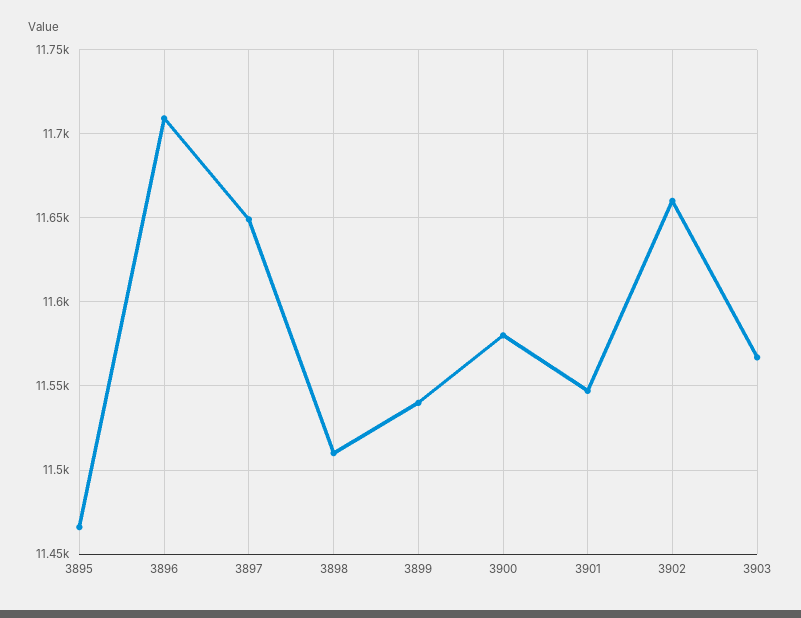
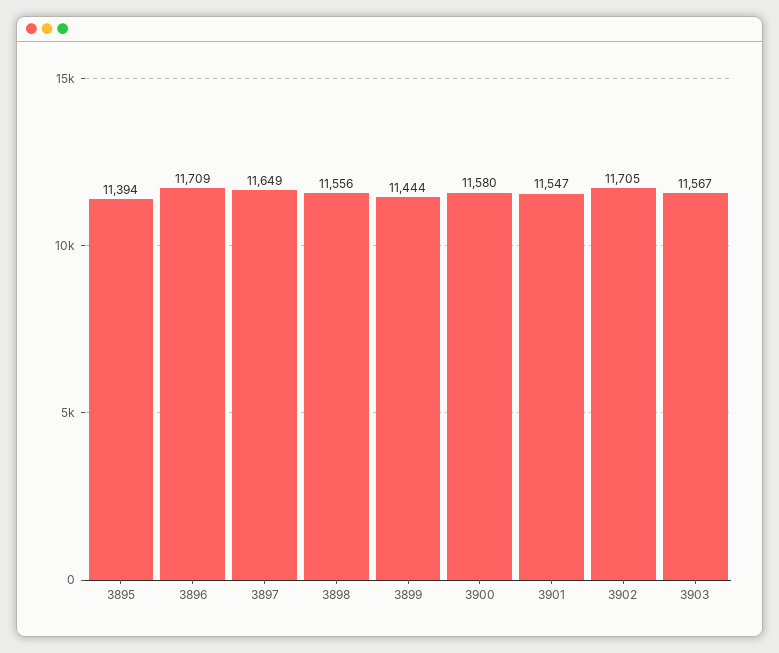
3895: 11465 -> 11394
3898: 11510 -> 11556
3899: 11540 -> 11444
3902: 11660 -> 11705

